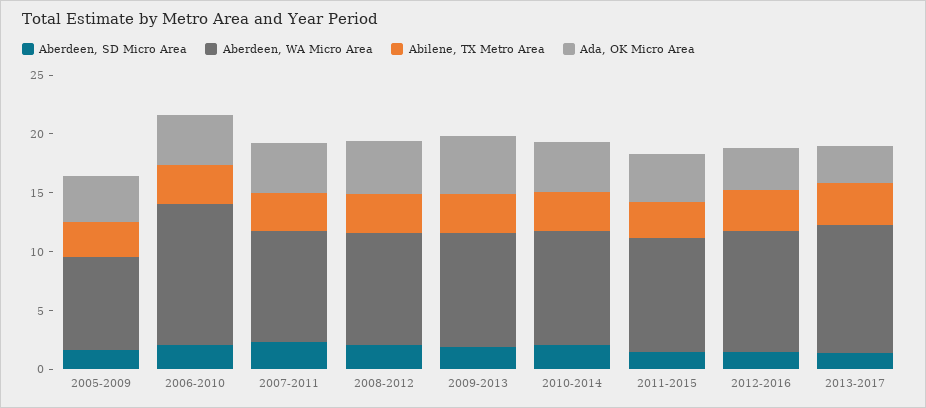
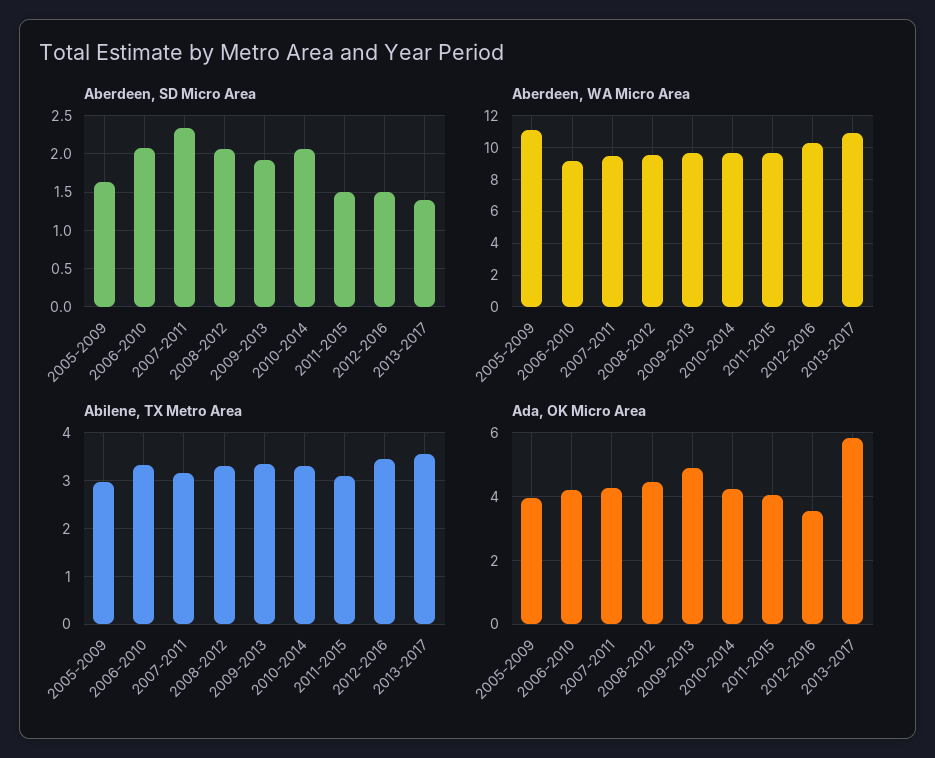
Aberdeen, WA Micro Area, 2005-2009: 8 -> 11
Aberdeen, WA Micro Area, 2006-2010: 12 -> 9
Ada, OK Micro Area, 2013-2017: 3 -> 5.8

